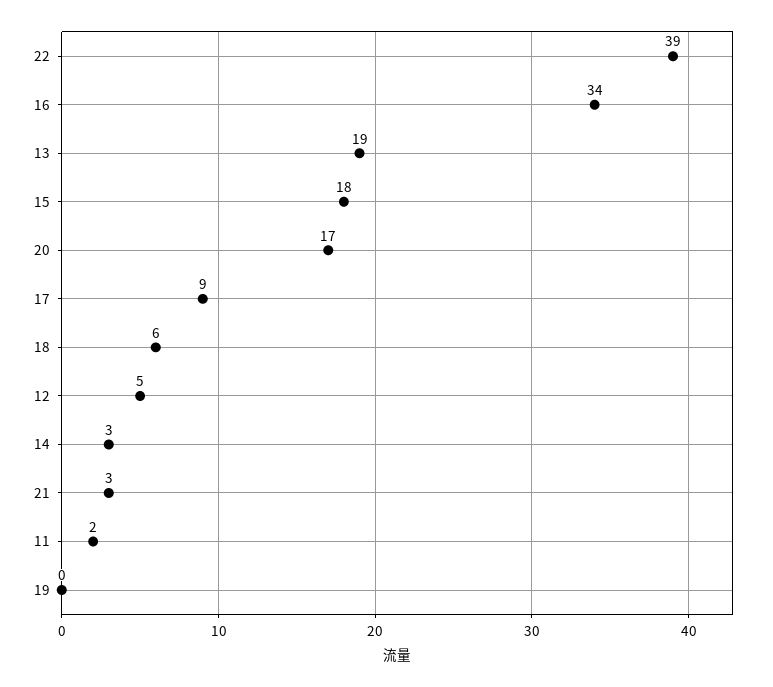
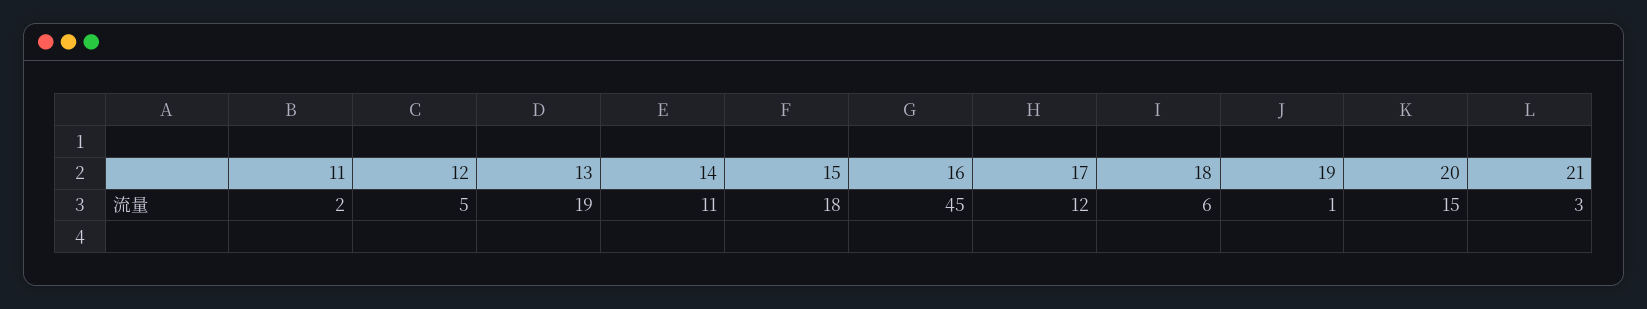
22: 39 -> none
16: 34 -> 45
20: 17 -> 15
17: 9 -> 12
14: 3 -> 11
19: 0 -> 1

